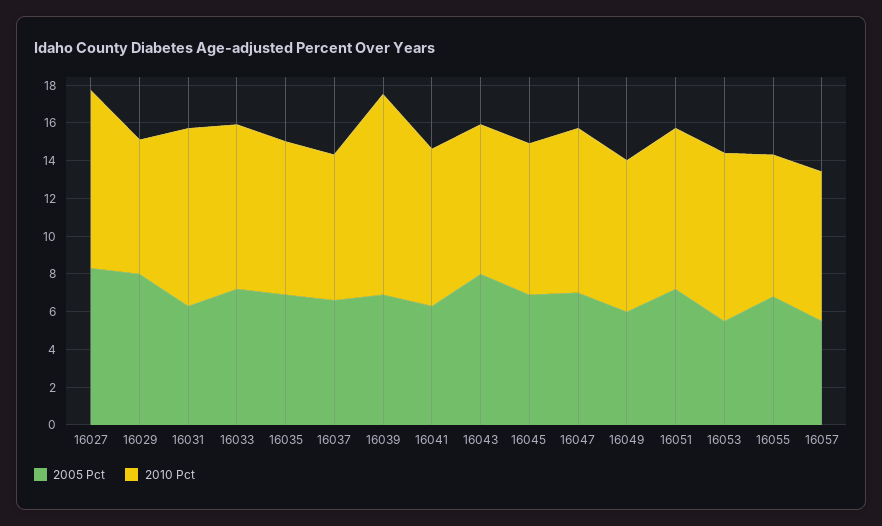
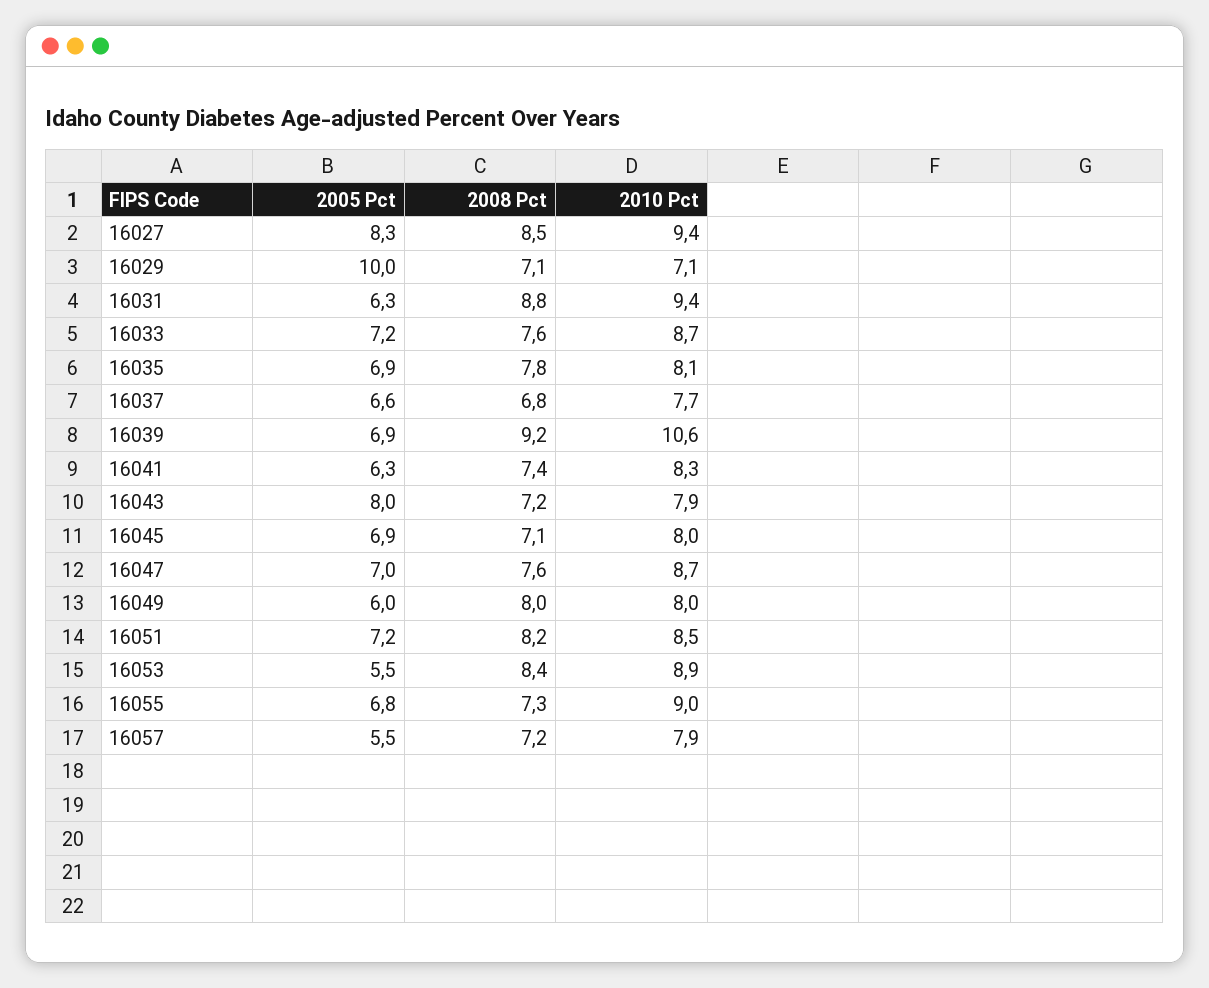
2005 Pct, 16029: 8 -> 10
2010 Pct, 16055: 7.5 -> 9
2008 Pct, 16027: none -> 8.5
2008 Pct, 16029: none -> 7.1
2008 Pct, 16031: none -> 8.8
2008 Pct, 16033: none -> 7.6
2008 Pct, 16035: none -> 7.8
2008 Pct, 16037: none -> 6.8
2008 Pct, 16039: none -> 9.2
2008 Pct, 16041: none -> 7.4
2008 Pct, 16043: none -> 7.2
2008 Pct, 16045: none -> 7.1
2008 Pct, 16047: none -> 7.6
2008 Pct, 16049: none -> 8
2008 Pct, 16051: none -> 8.2
2008 Pct, 16053: none -> 8.4
2008 Pct, 16055: none -> 7.3
2008 Pct, 16057: none -> 7.2

